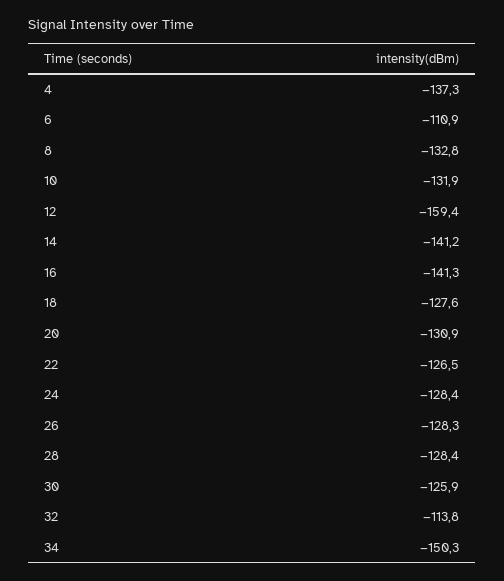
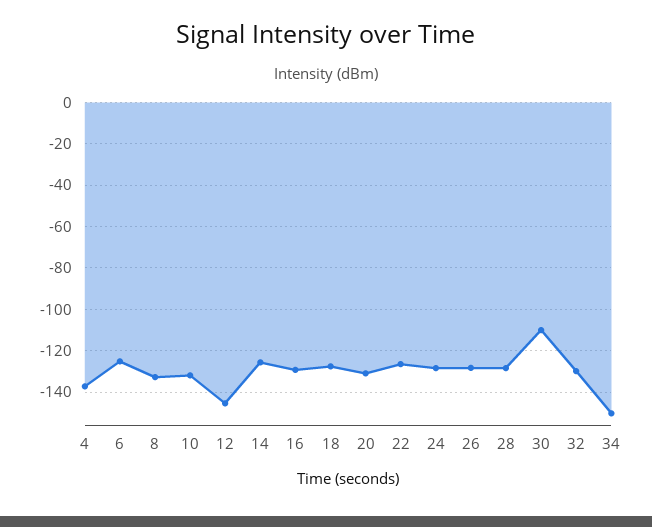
6: -110.9 -> -125
12: -159.4 -> -145
14: -141.2 -> -125
16: -141.3 -> -130
30: -125.9 -> -110
32: -113.8 -> -130

